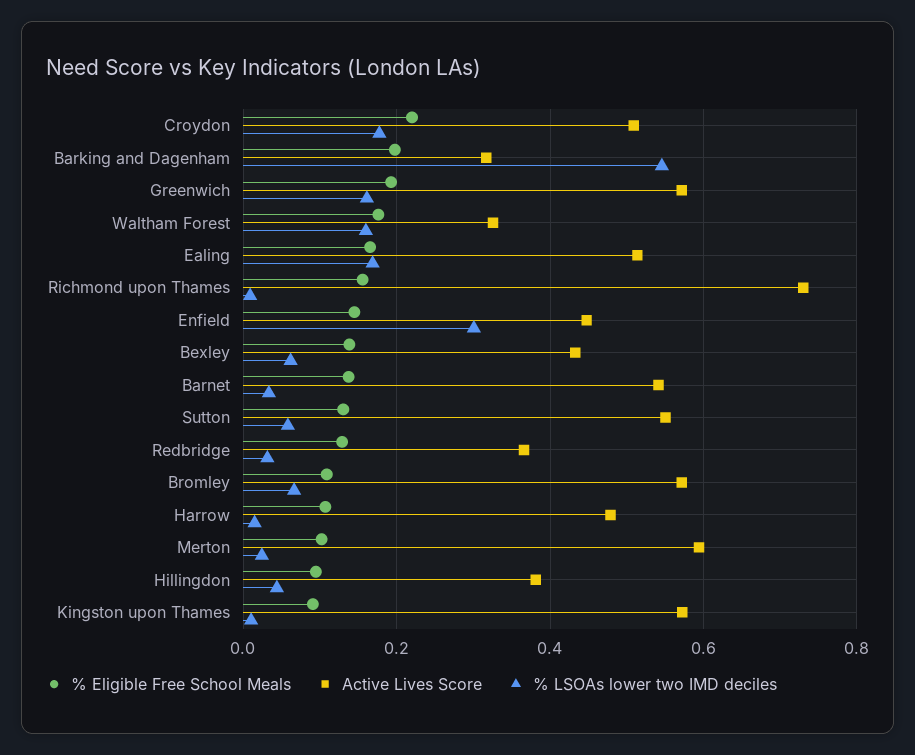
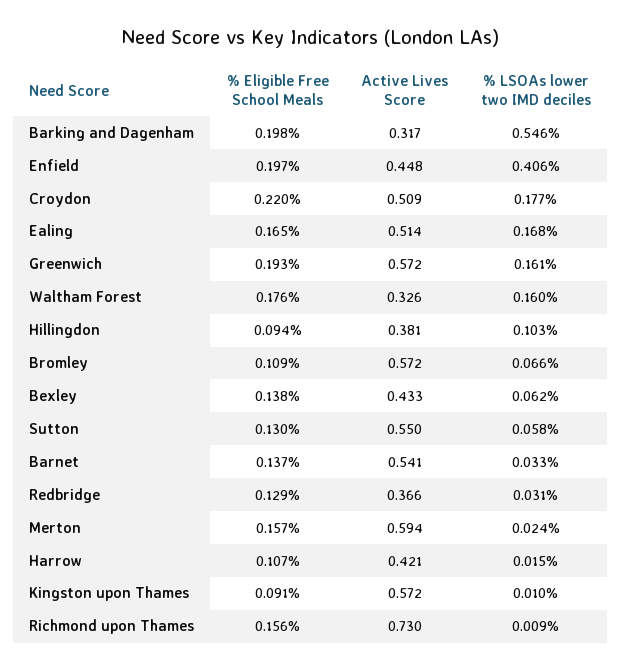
% Eligible Free School Meals, Enfield: 0.14 -> 0.197
% LSOAs lower two IMD deciles, Enfield: 0.3 -> 0.406
Active Lives Score, Harrow: 0.48 -> 0.421
% Eligible Free School Meals, Merton: 0.1 -> 0.157
% LSOAs lower two IMD deciles, Hillingdon: 0.04 -> 0.103

